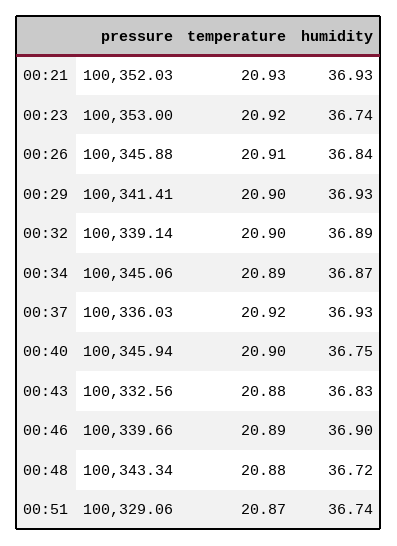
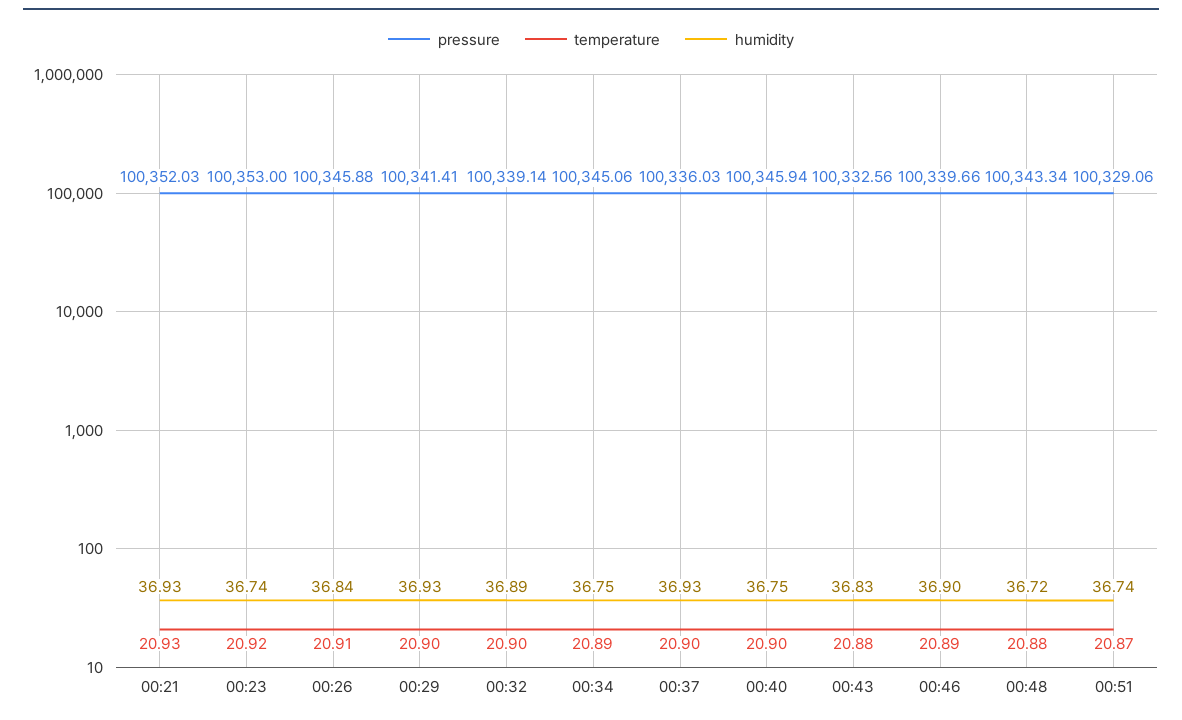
humidity, 00:34: 36.87 -> 36.75
temperature, 00:37: 20.92 -> 20.9

